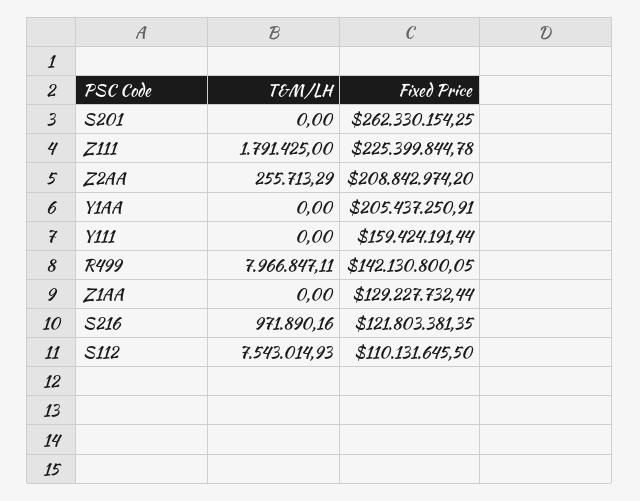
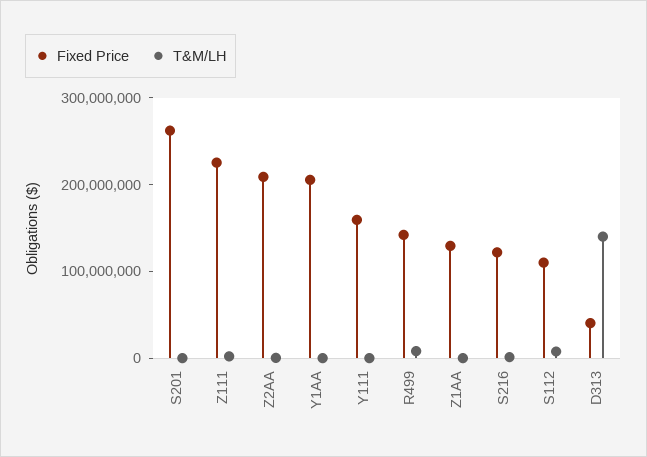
Fixed Price, D313: none -> 40000000
T&M/LH, D313: none -> 140000000

